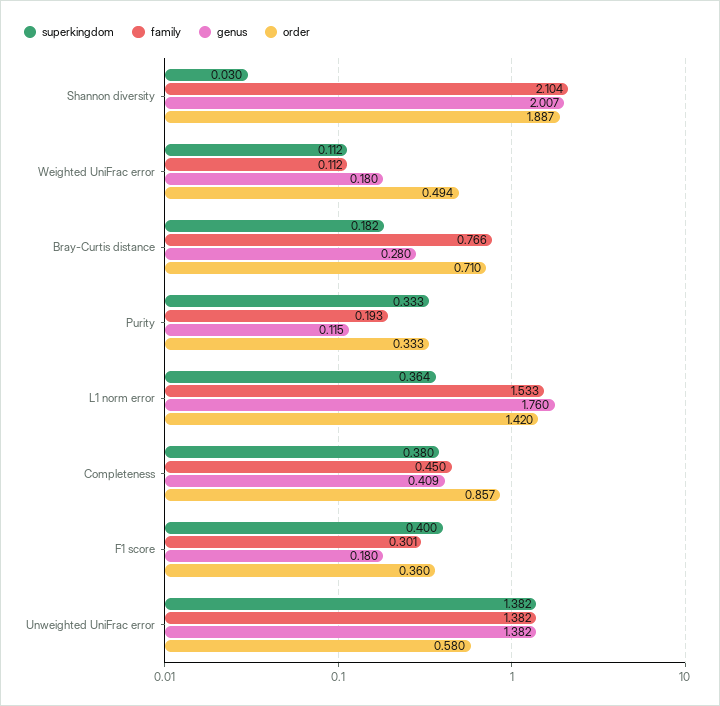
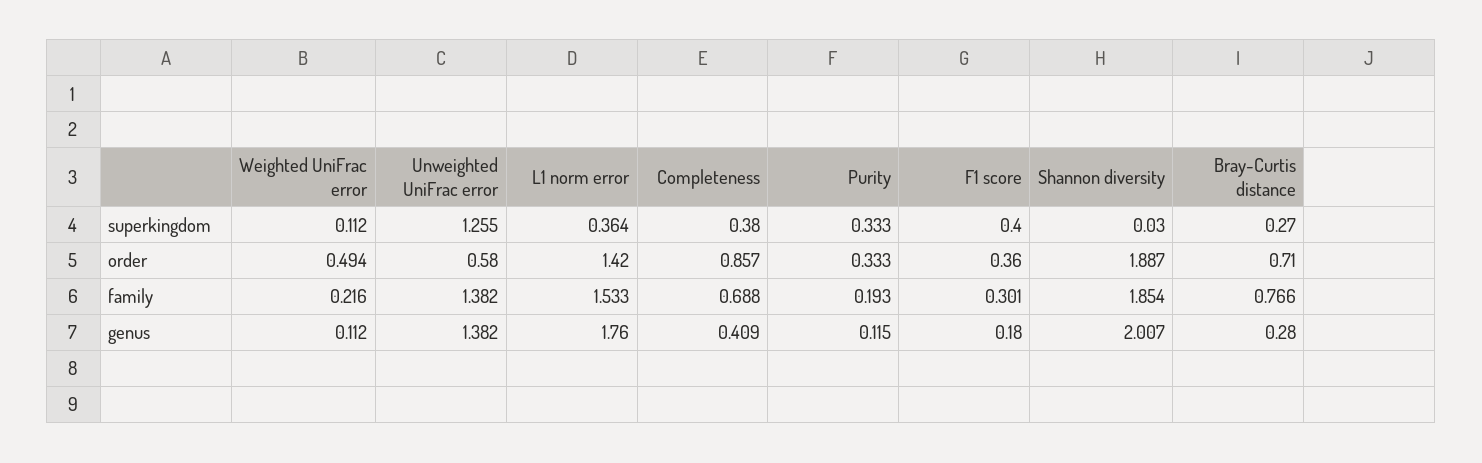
family, Shannon diversity: 2.104 -> 1.854
family, Weighted UniFrac error: 0.112 -> 0.216
genus, Weighted UniFrac error: 0.18 -> 0.112
superkingdom, Bray-Curtis distance: 0.182 -> 0.27
family, Completeness: 0.45 -> 0.688
superkingdom, Unweighted UniFrac error: 1.382 -> 1.255

